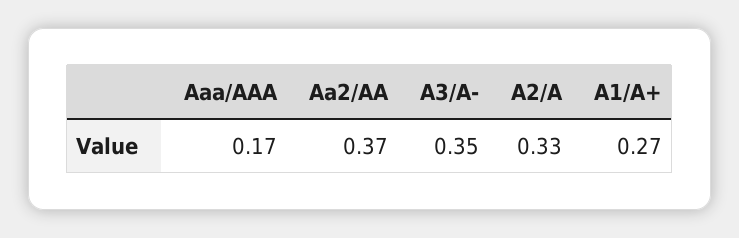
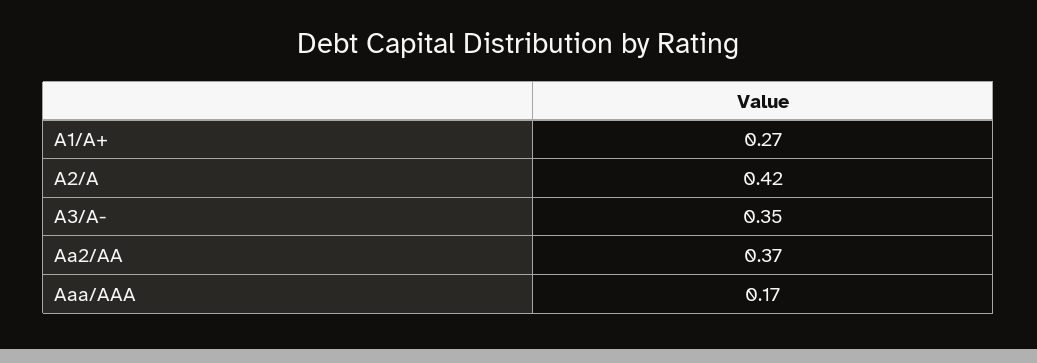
A2/A: 0.33 -> 0.42

